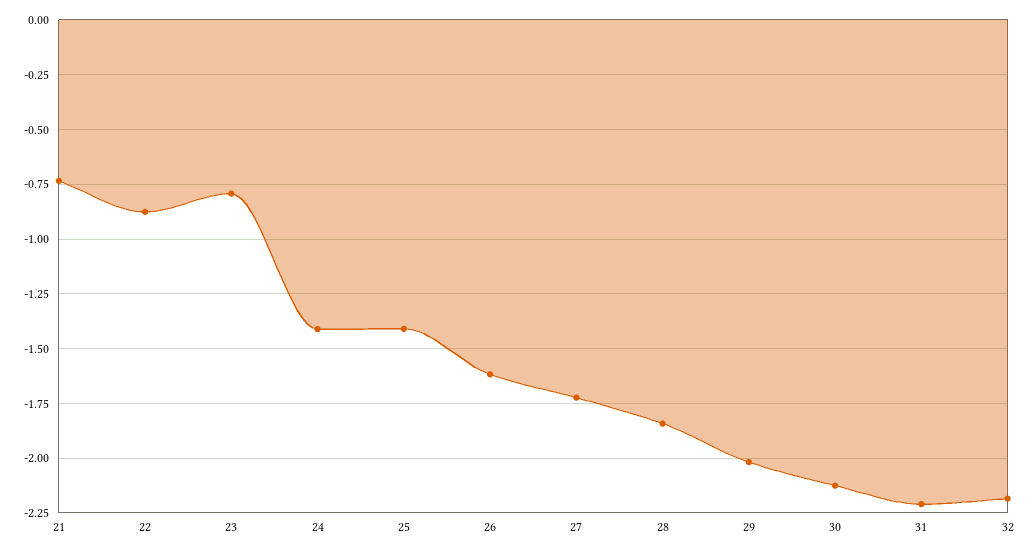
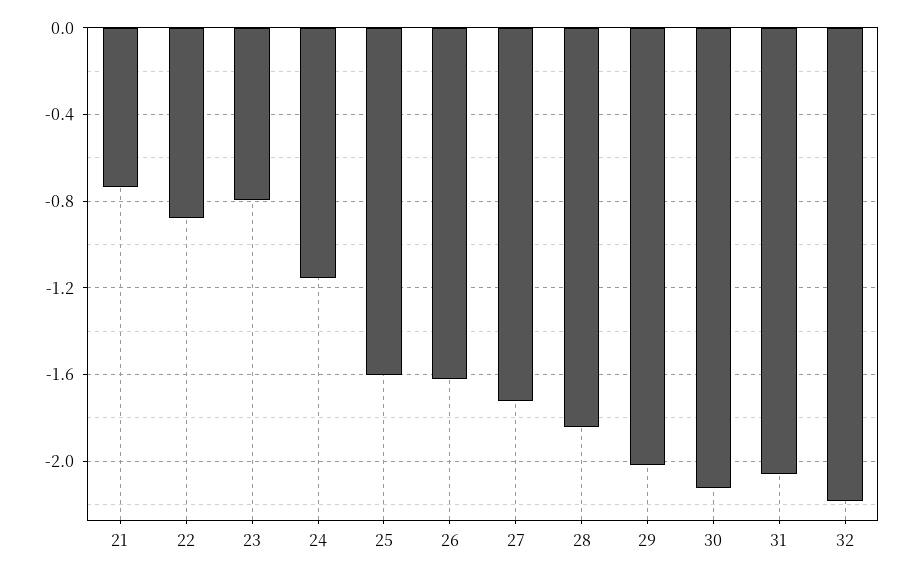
24: -1.4 -> -1.15
25: -1.4 -> -1.6
31: -2.2 -> -2.05

